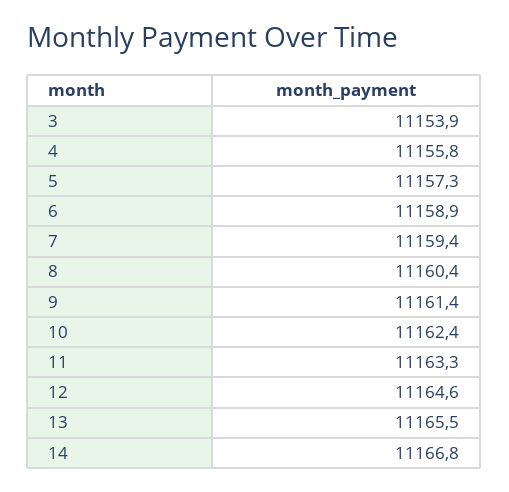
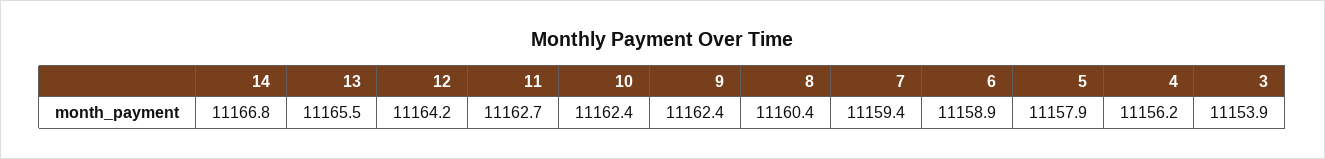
4: 11155.8 -> 11156.2
5: 11157.3 -> 11157.9
9: 11161.4 -> 11162.4
11: 11163.3 -> 11162.7
12: 11164.6 -> 11164.2

